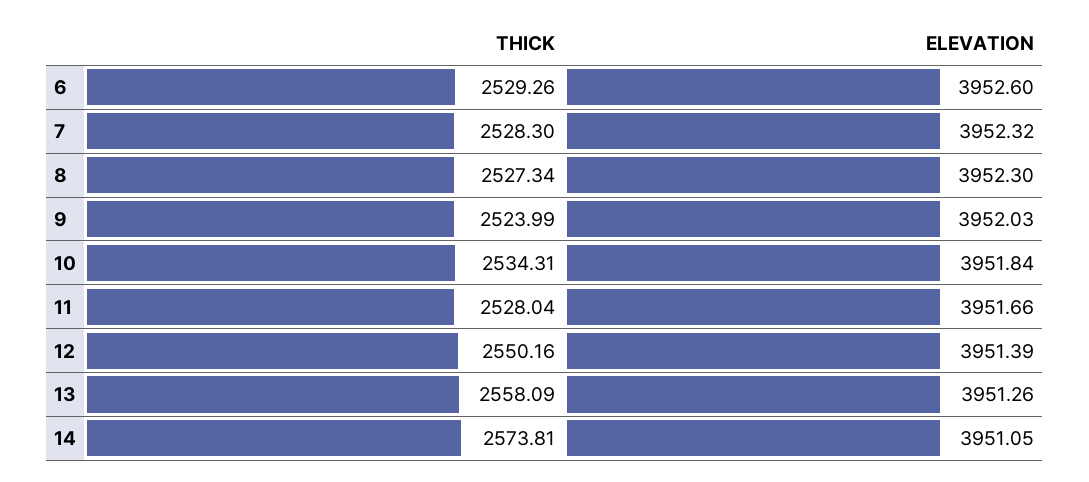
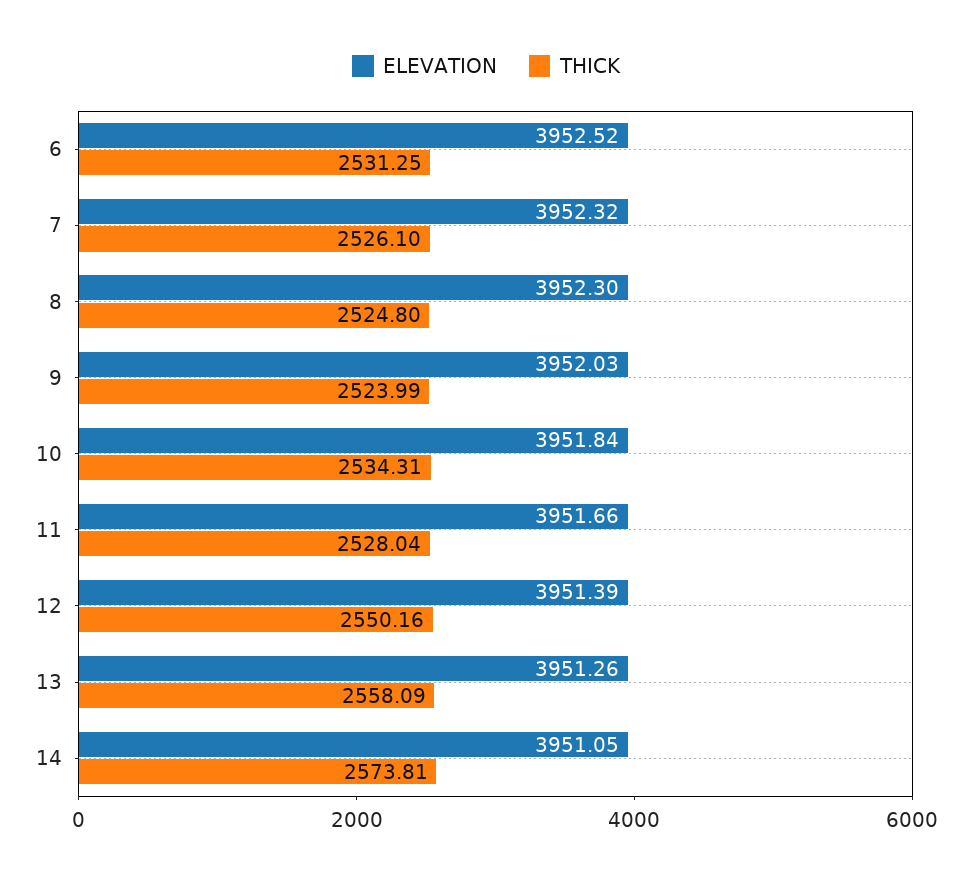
THICK, 6: 2529.26 -> 2531.25
ELEVATION, 6: 3952.6 -> 3952.52
THICK, 7: 2528.3 -> 2526.1
THICK, 8: 2527.34 -> 2524.8

